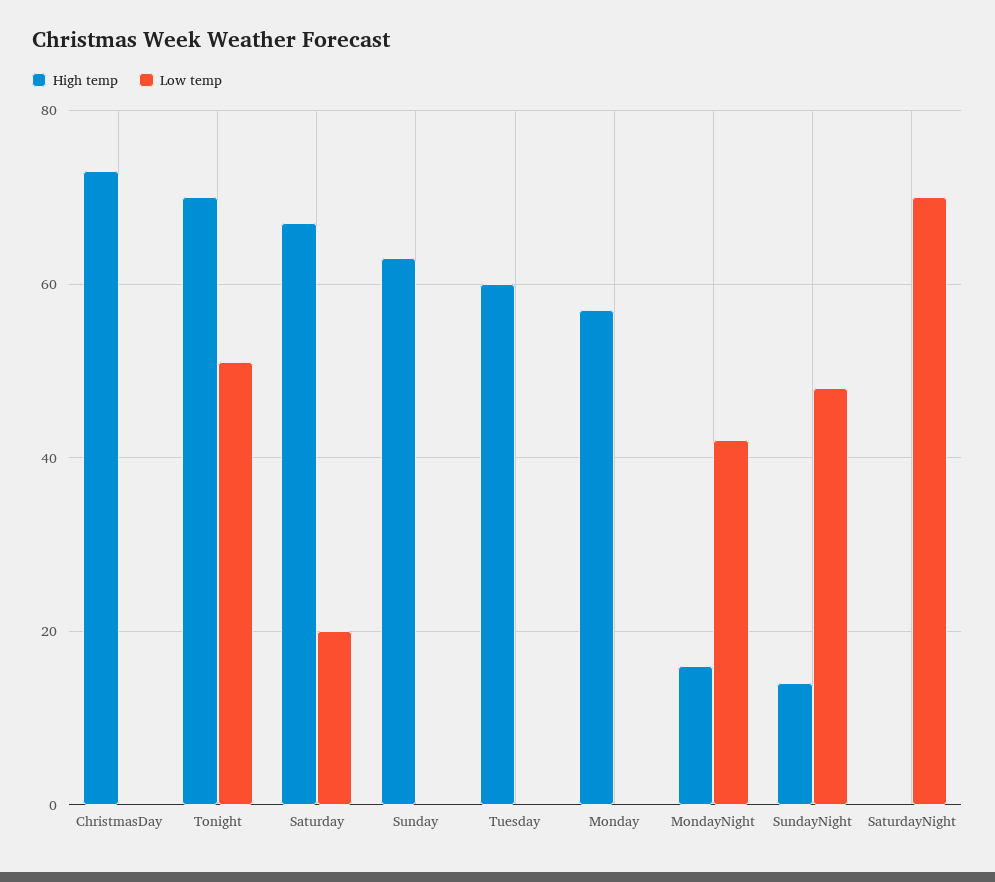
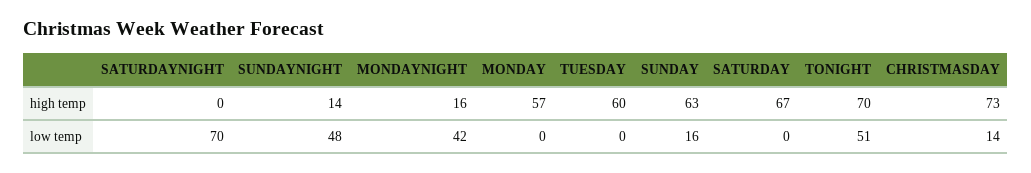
Low temp, ChristmasDay: 0 -> 14
Low temp, Saturday: 20 -> 0
Low temp, Sunday: 0 -> 16

